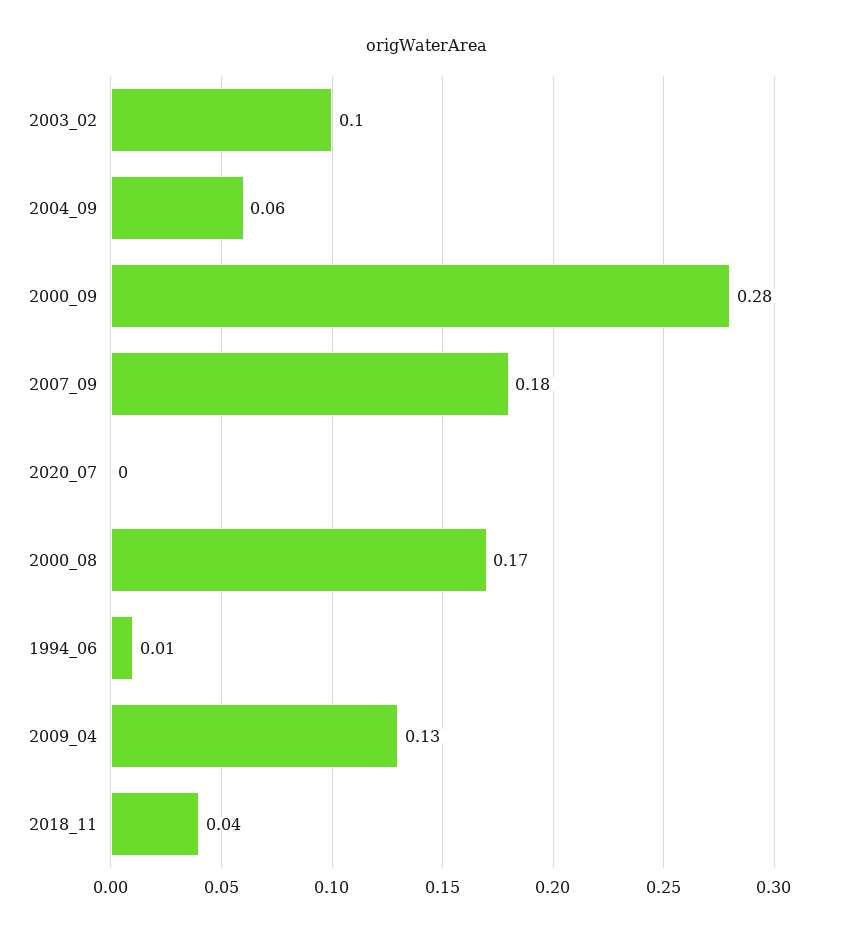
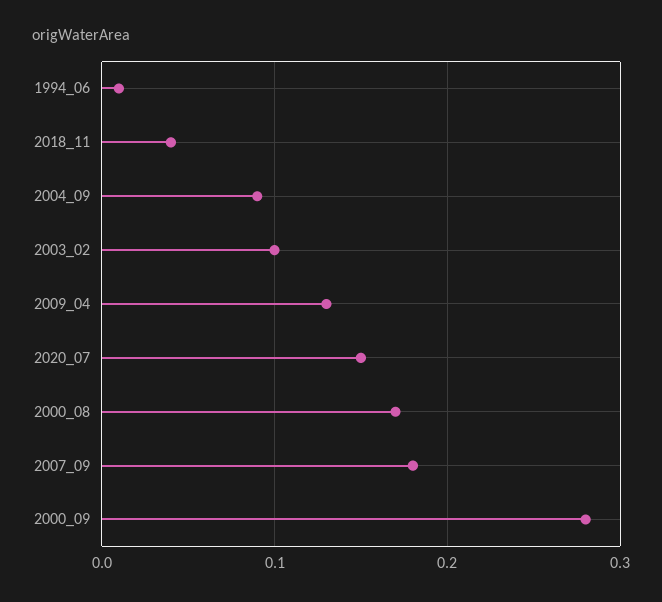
2004_09: 0.06 -> 0.09
2020_07: 0 -> 0.15

